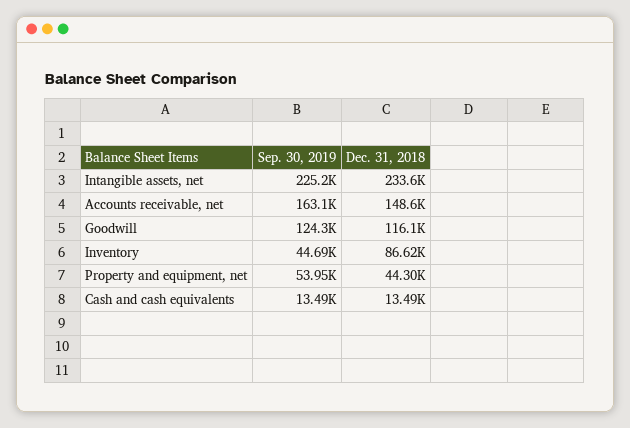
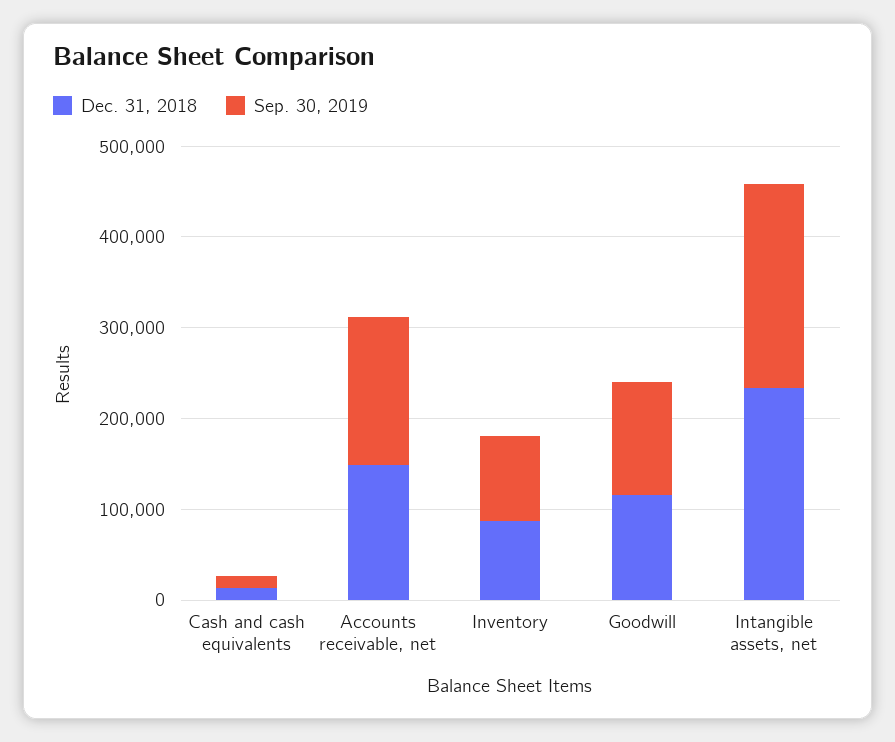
Sep. 30, 2019, Inventory: 44690 -> 100000
Sep. 30, 2019, Property and equipment, net: 53950 -> none
Dec. 31, 2018, Property and equipment, net: 44300 -> none

